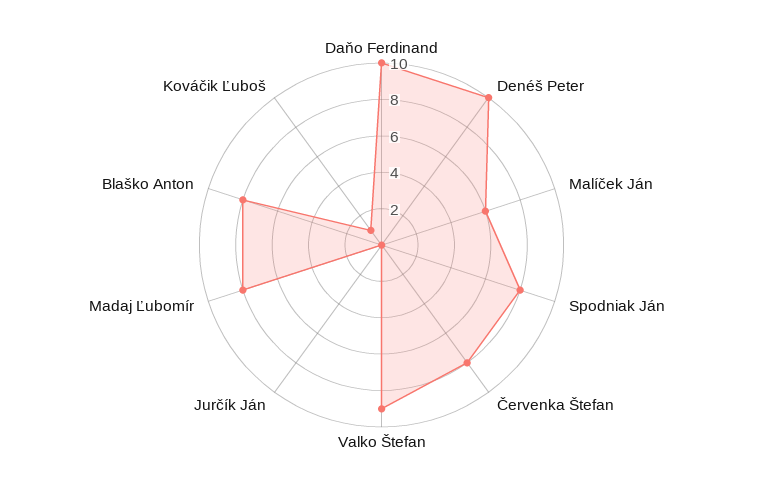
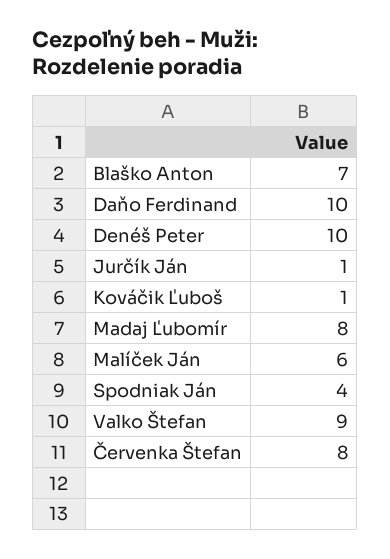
Spodniak Ján: 8 -> 4
Jurčík Ján: 0 -> 1
Blaško Anton: 8 -> 7

